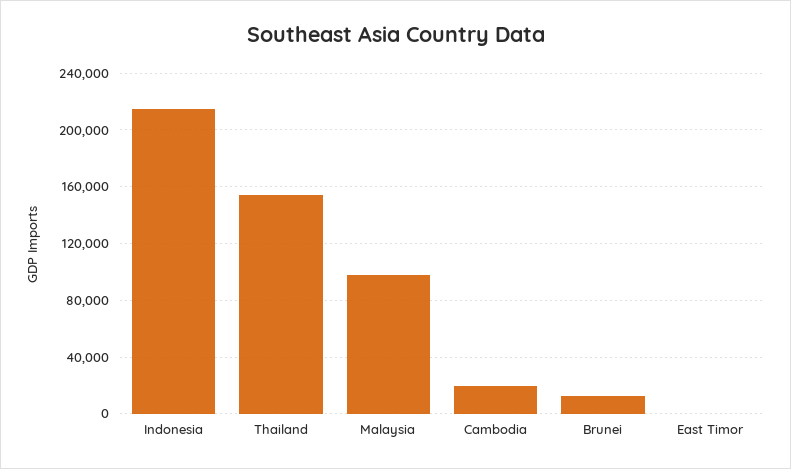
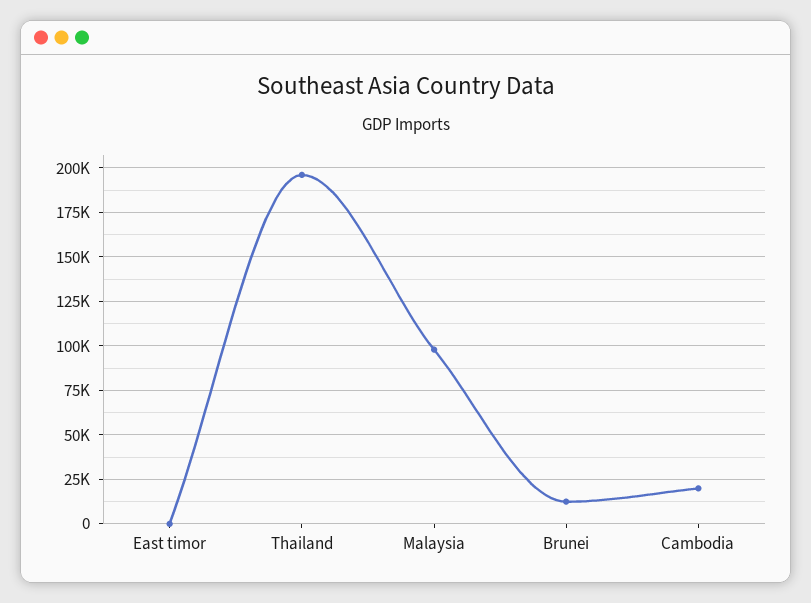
Indonesia: 215000 -> none
Thailand: 155000 -> 195000

